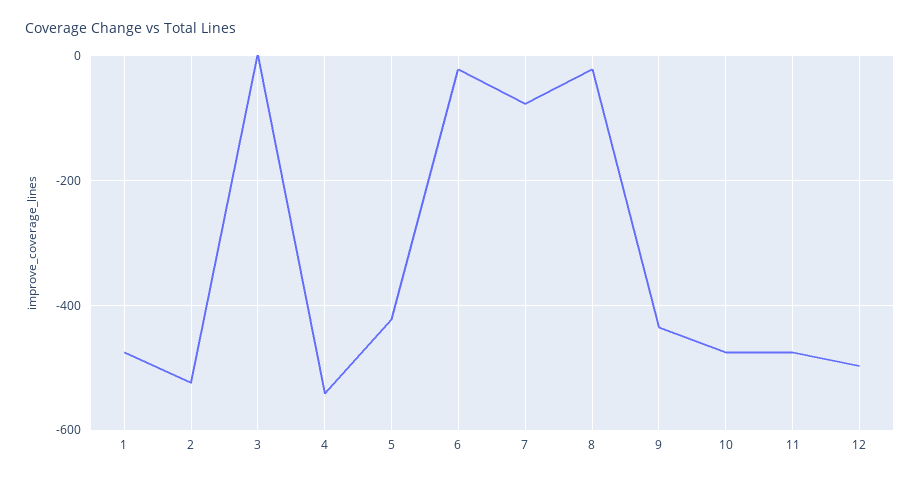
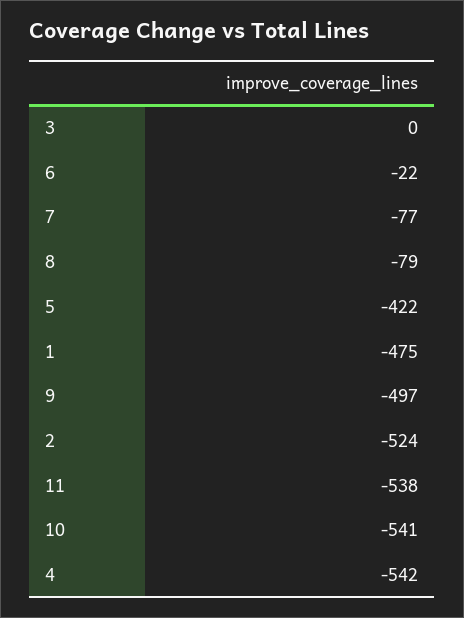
8: -20 -> -79
9: -440 -> -497
10: -480 -> -541
11: -480 -> -538
12: -500 -> none

